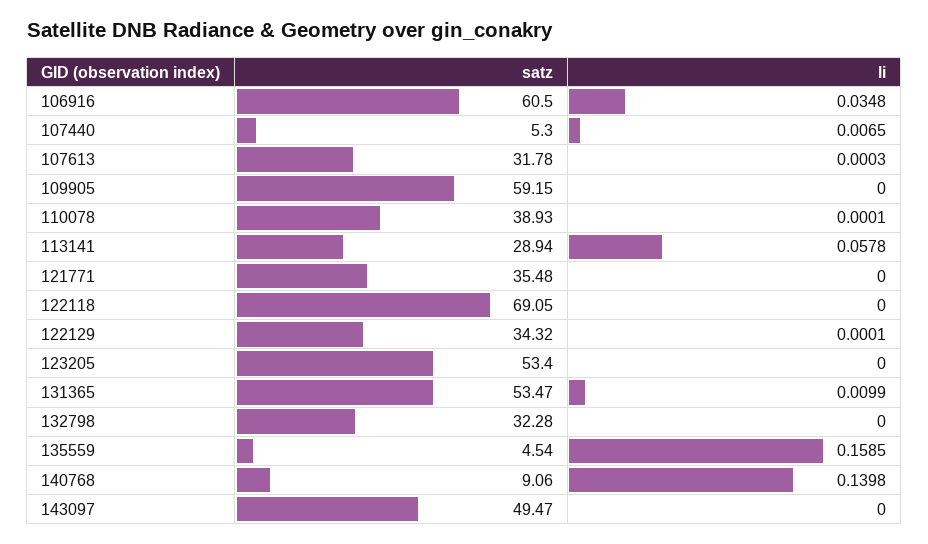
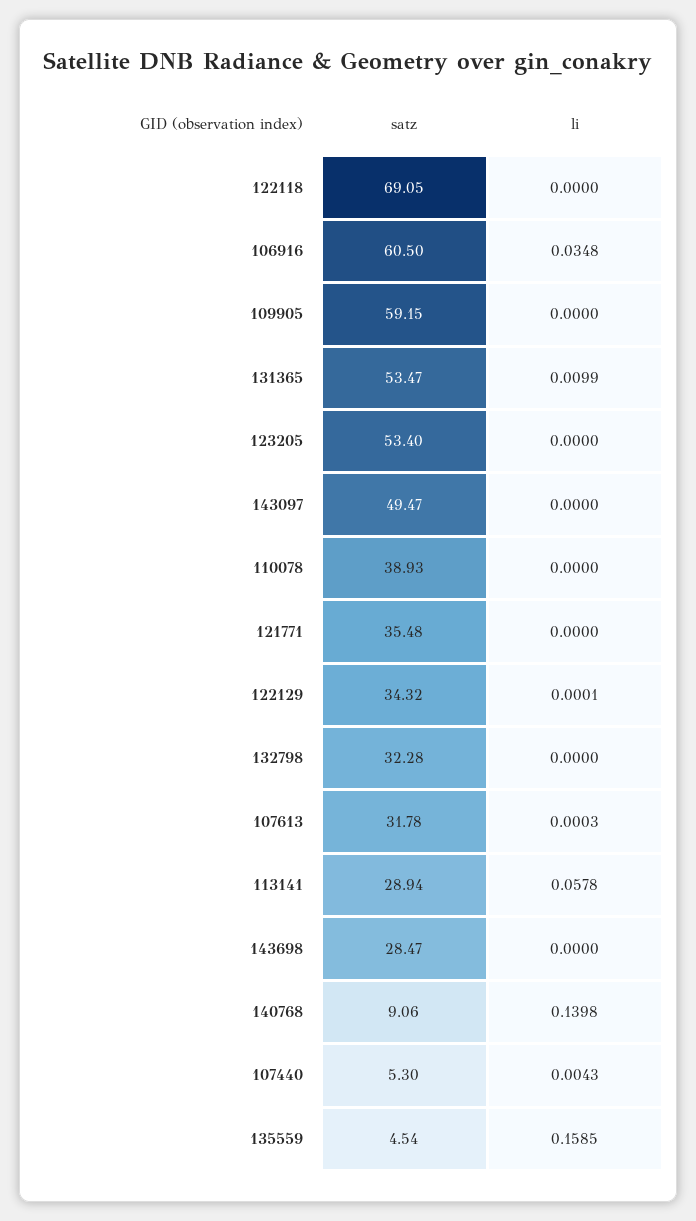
li, 107440: 0.0065 -> 0.0043
li, 110078: 0.0001 -> 0
satz, 143698: none -> 28.47
li, 143698: none -> 0

